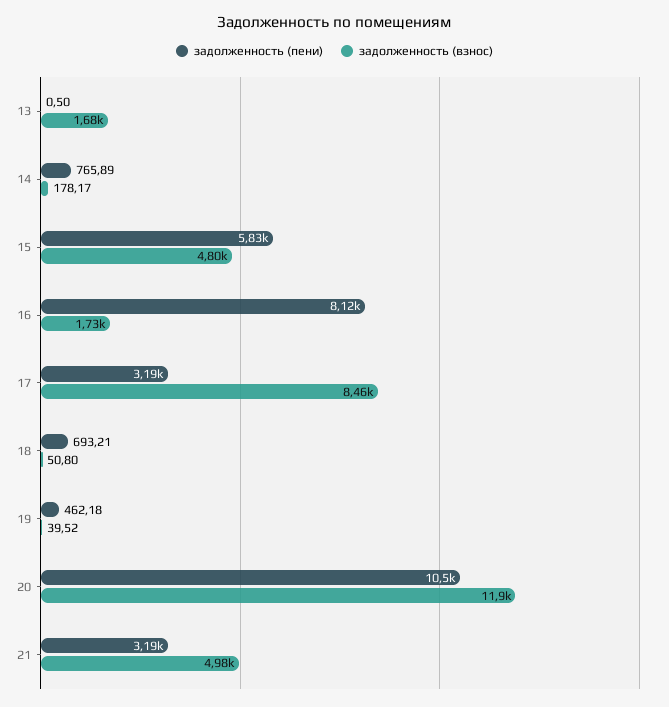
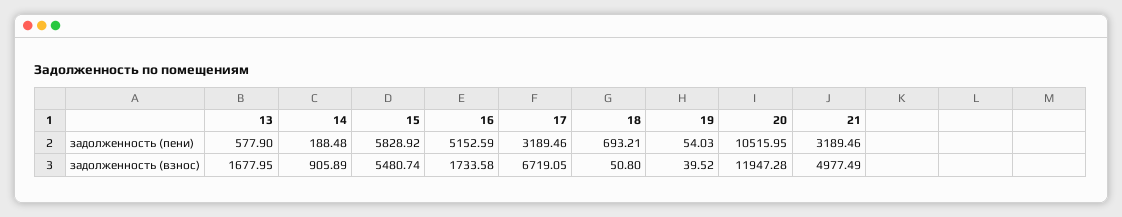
задолженность (пени), 13: 0.5 -> 577.9
задолженность (пени), 14: 765.89 -> 188.48
задолженность (взнос), 14: 178.17 -> 905.89
задолженность (взнос), 15: 4800 -> 5480.74
задолженность (пени), 16: 8120 -> 5152.59
задолженность (взнос), 17: 8460 -> 6719.05
задолженность (пени), 19: 462.18 -> 54.03

